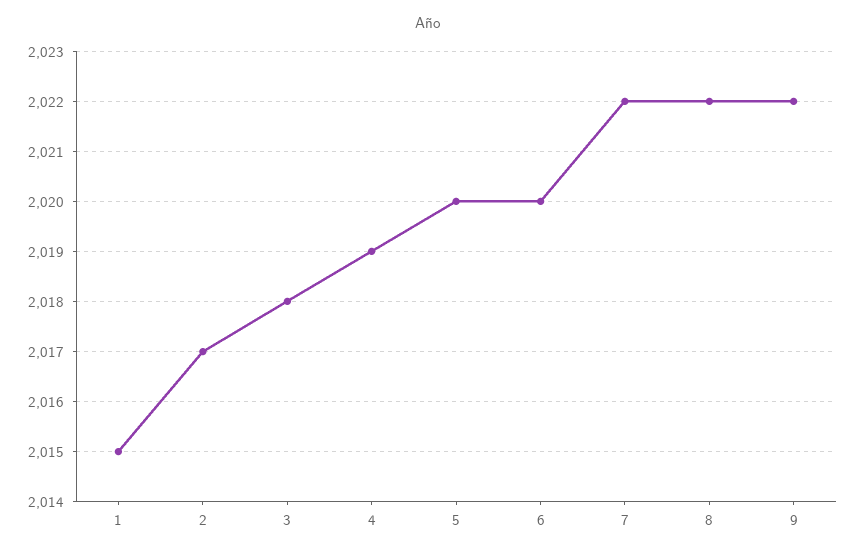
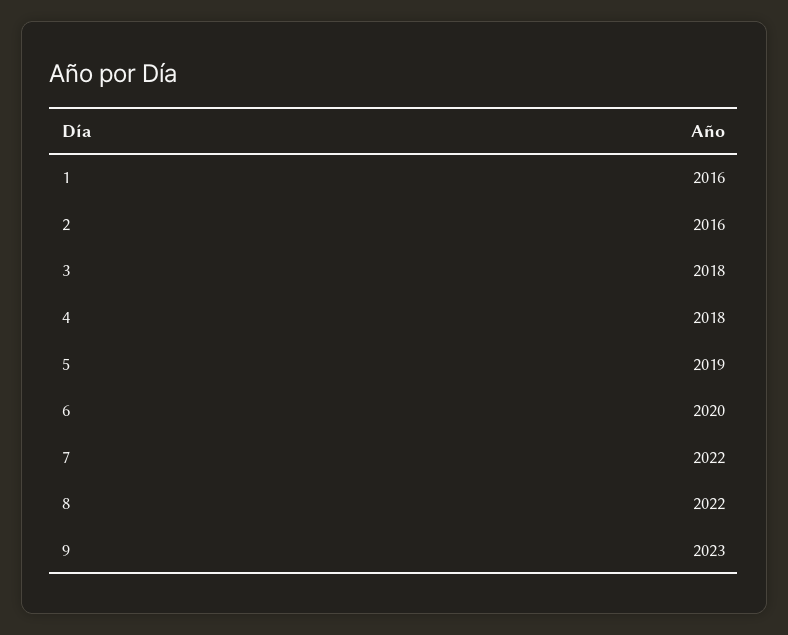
1: 2015 -> 2016
2: 2017 -> 2016
4: 2019 -> 2018
5: 2020 -> 2019
9: 2022 -> 2023

